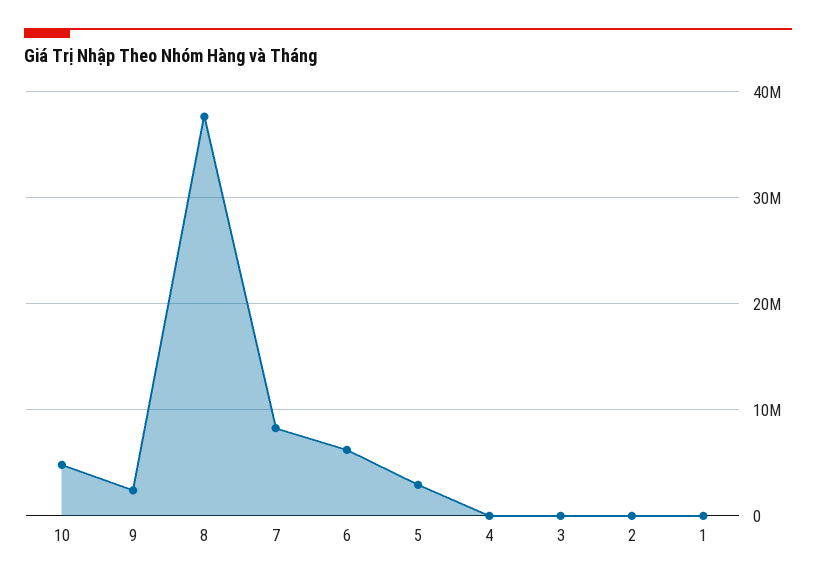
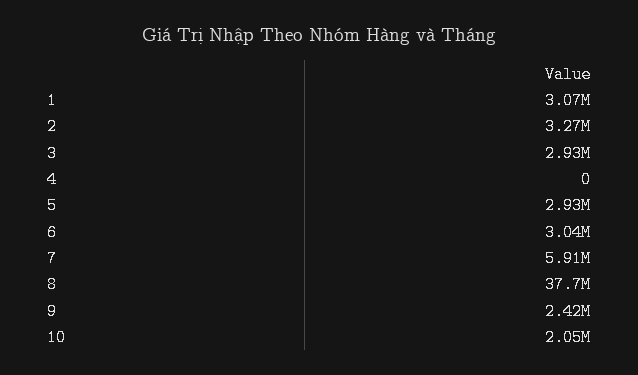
10: 5000000 -> 2050000
7: 8000000 -> 5910000
6: 6000000 -> 3040000
3: 0 -> 2930000
2: 0 -> 3270000
1: 0 -> 3070000

